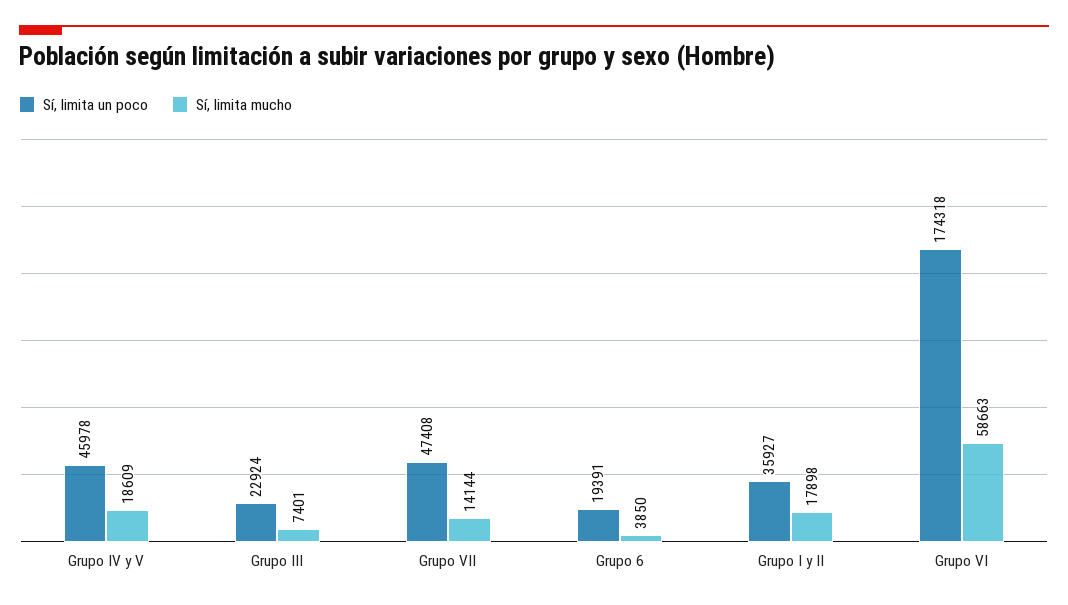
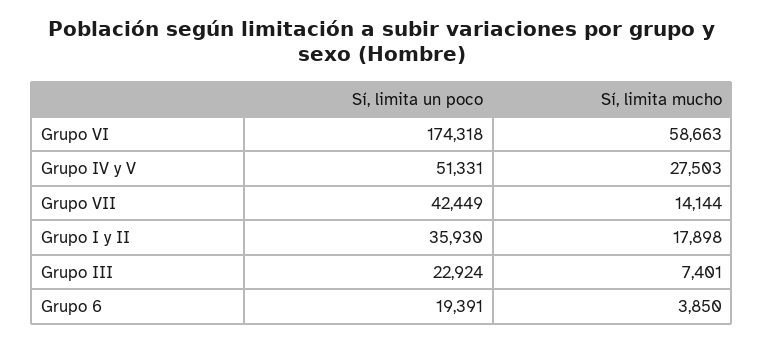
Sí, limita un poco, Grupo IV y V: 45978 -> 51331
Sí, limita mucho, Grupo IV y V: 18609 -> 27503
Sí, limita un poco, Grupo VII: 47408 -> 42449
Sí, limita un poco, Grupo I y II: 35927 -> 35930

